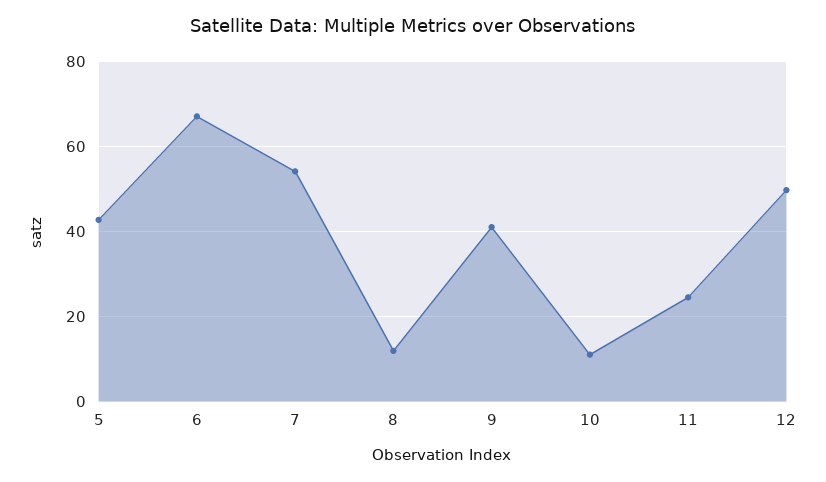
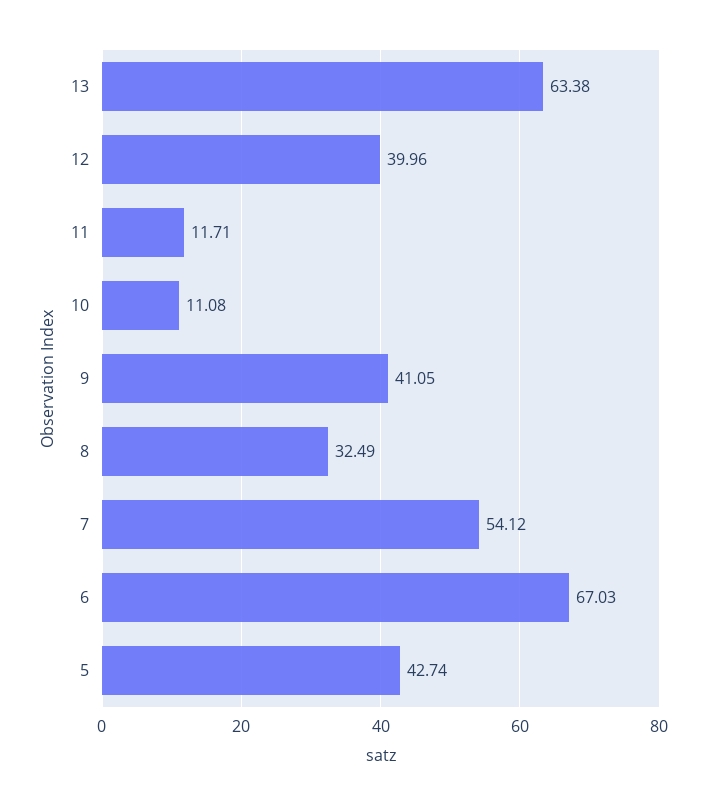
8: 12 -> 32.49
11: 24 -> 11.71
12: 50 -> 39.96
13: none -> 63.38

